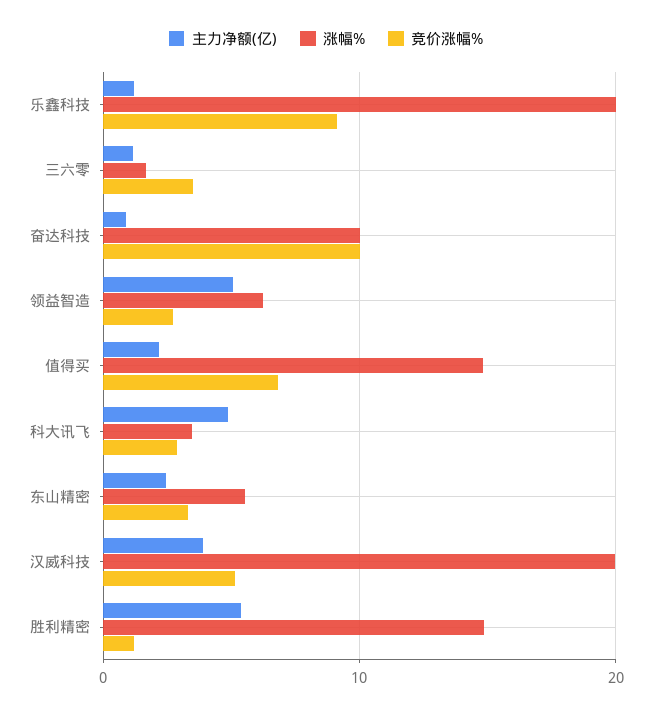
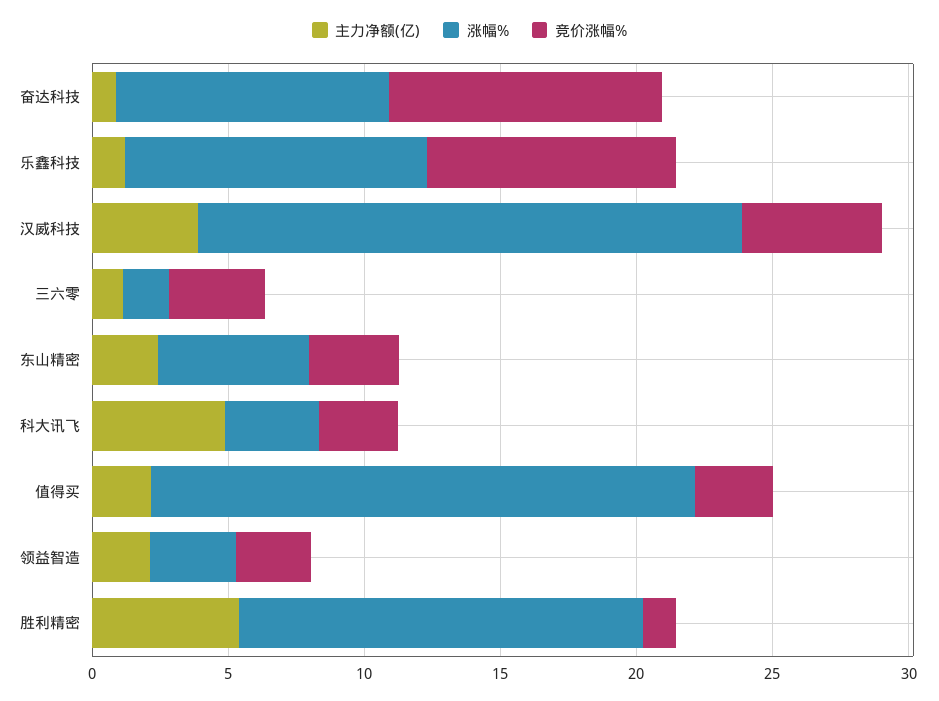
涨幅%, 乐鑫科技: 20 -> 11
主力净额(亿), 领益智造: 5 -> 2
涨幅%, 领益智造: 6 -> 3
涨幅%, 值得买: 15 -> 20
竞价涨幅%, 值得买: 7 -> 3

